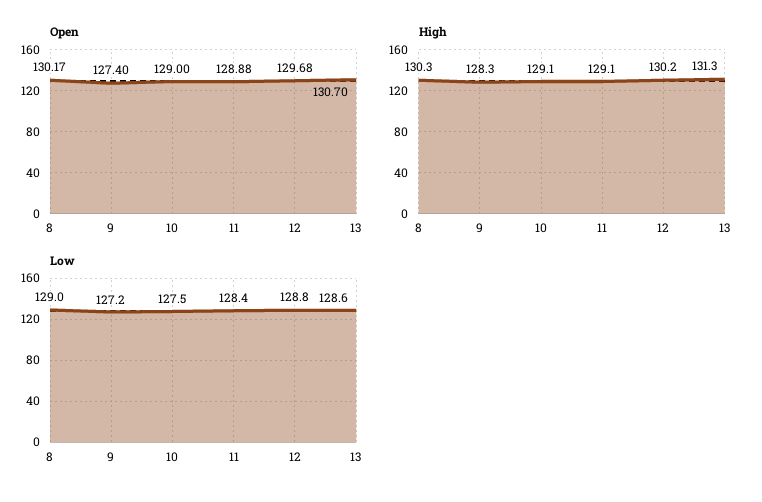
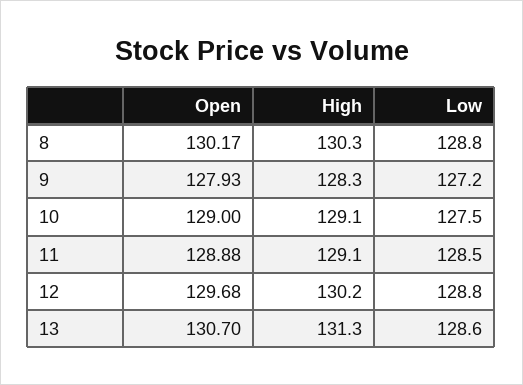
Open, 9: 127.4 -> 127.93
Low, 8: 129 -> 128.8
Low, 11: 128.4 -> 128.5

